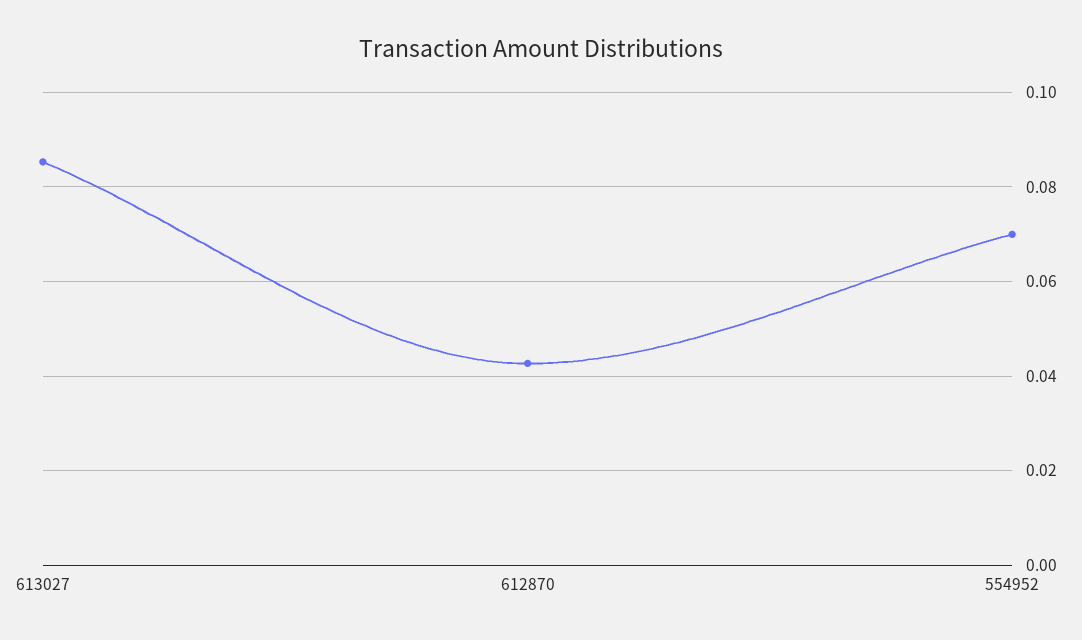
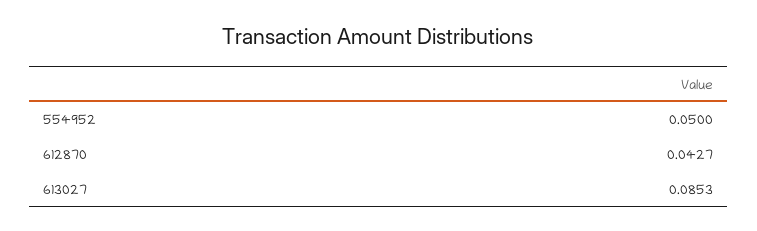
554952: 0.07 -> 0.05

